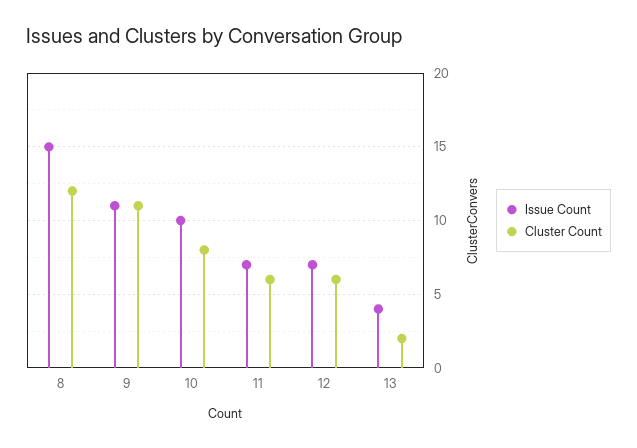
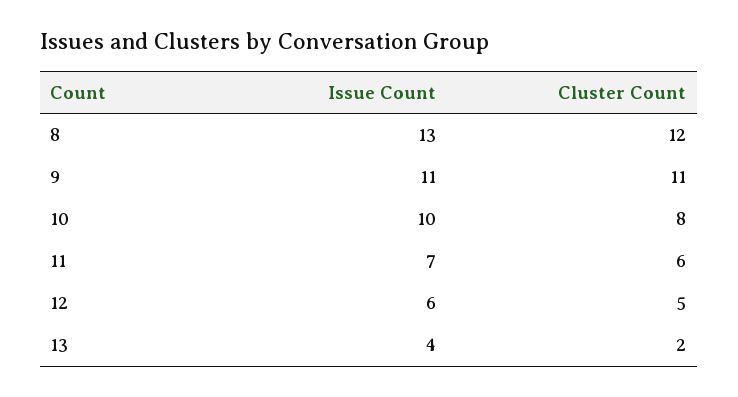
Issue Count, 8: 15 -> 13
Issue Count, 12: 7 -> 6
Cluster Count, 12: 6 -> 5

